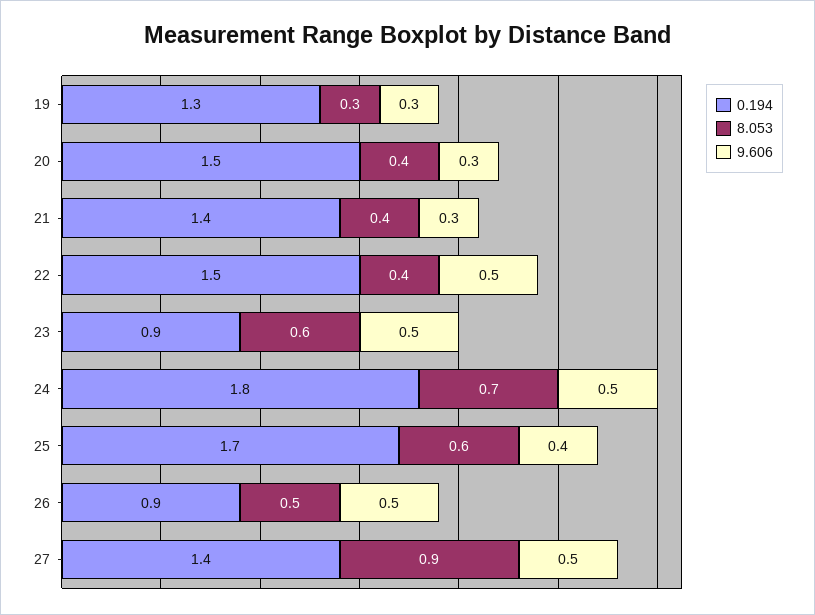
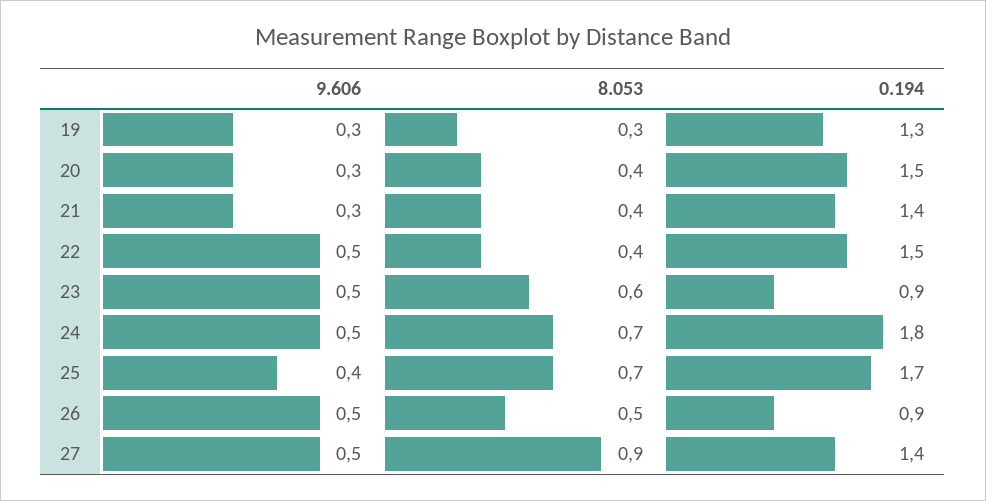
8.053, 25: 0.6 -> 0.7

